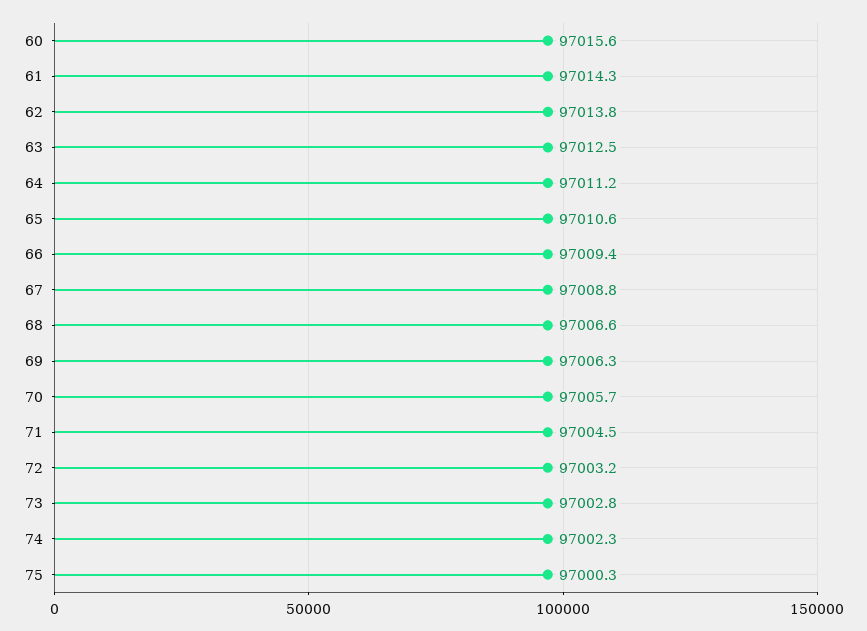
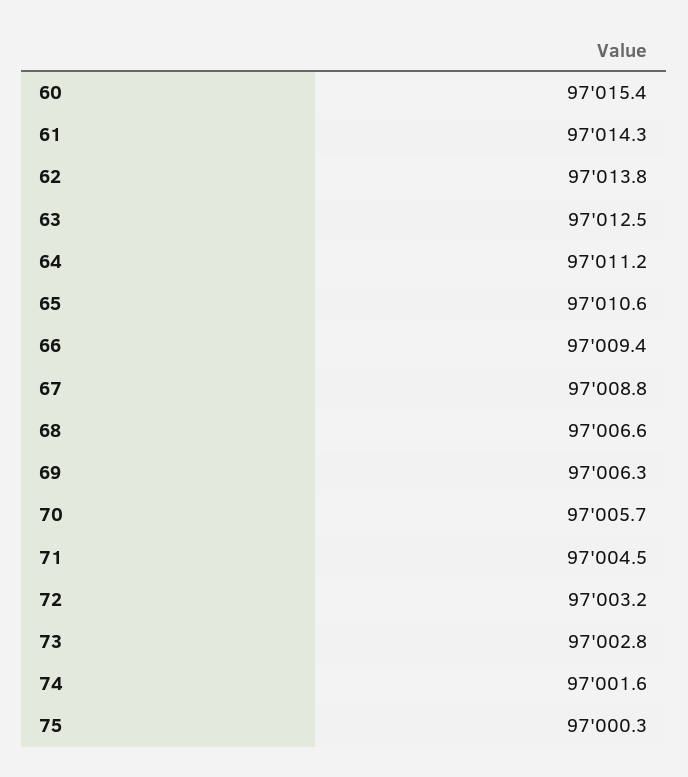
60: 97015.6 -> 97015.4
74: 97002.3 -> 97001.6

